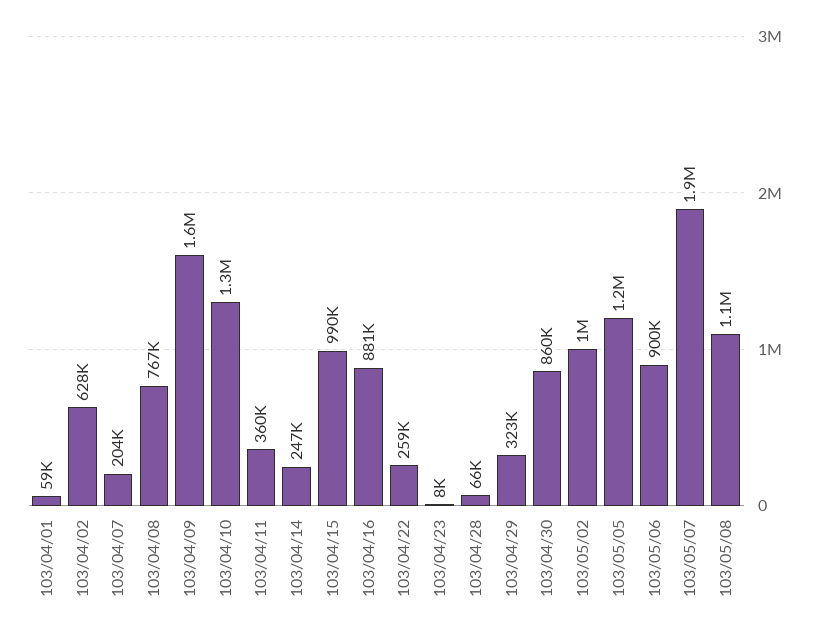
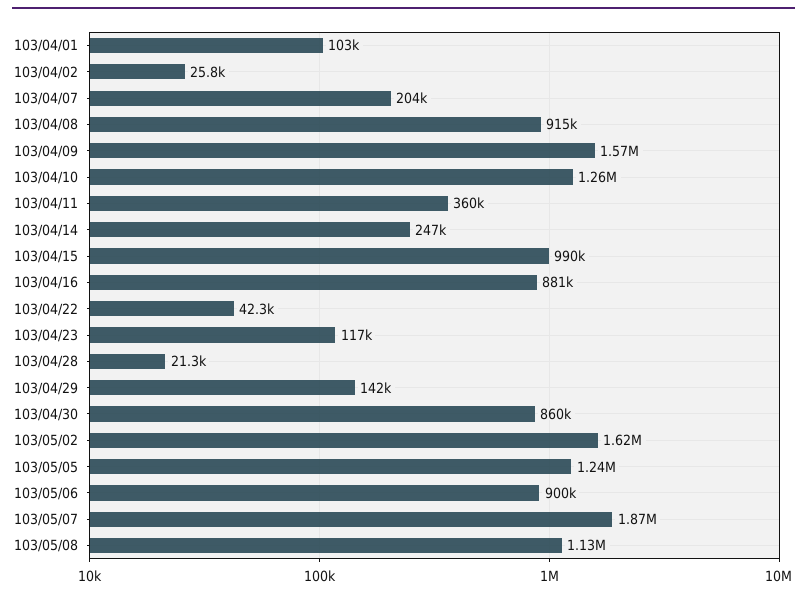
103/04/01: 59000 -> 103000
103/04/02: 628000 -> 25800
103/04/08: 767000 -> 915000
103/04/22: 259000 -> 42300
103/04/23: 8000 -> 117000
103/04/28: 66000 -> 21300
103/04/29: 323000 -> 142000
103/05/02: 1000000 -> 1620000

